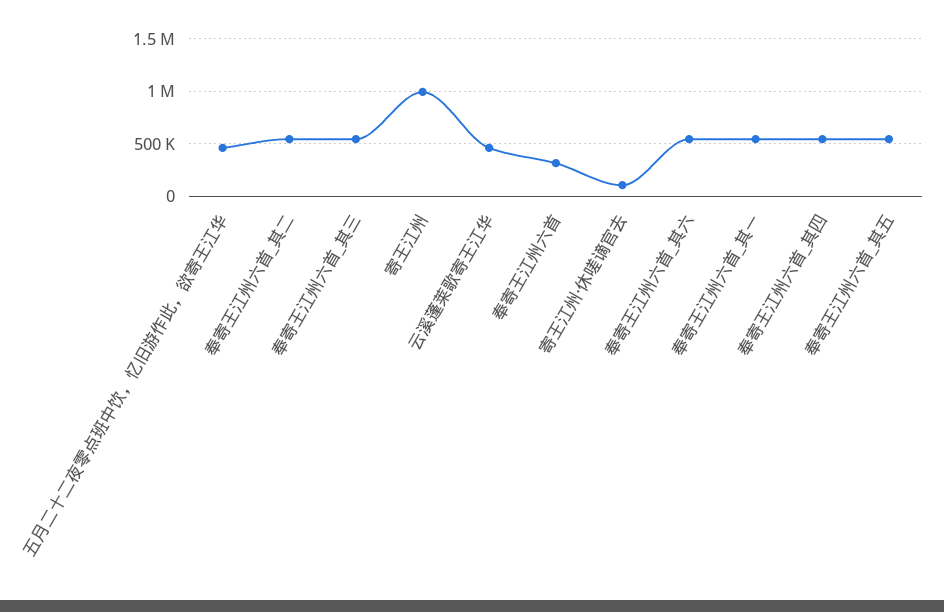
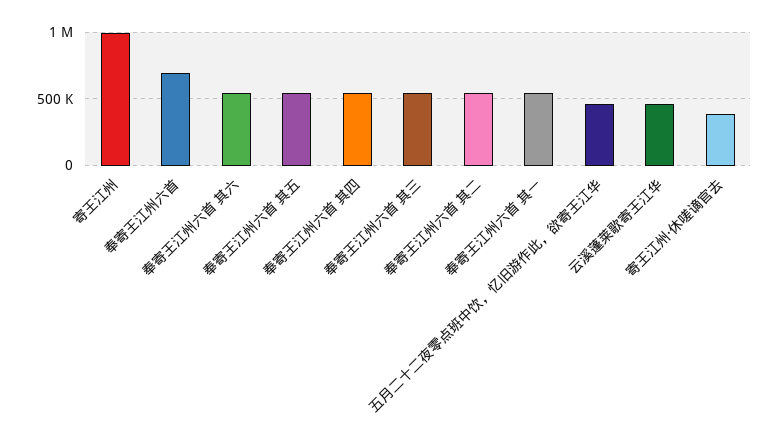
奉寄王江州六首: 300000 -> 700000
寄王江州·休嗟谪官去: 100000 -> 400000

